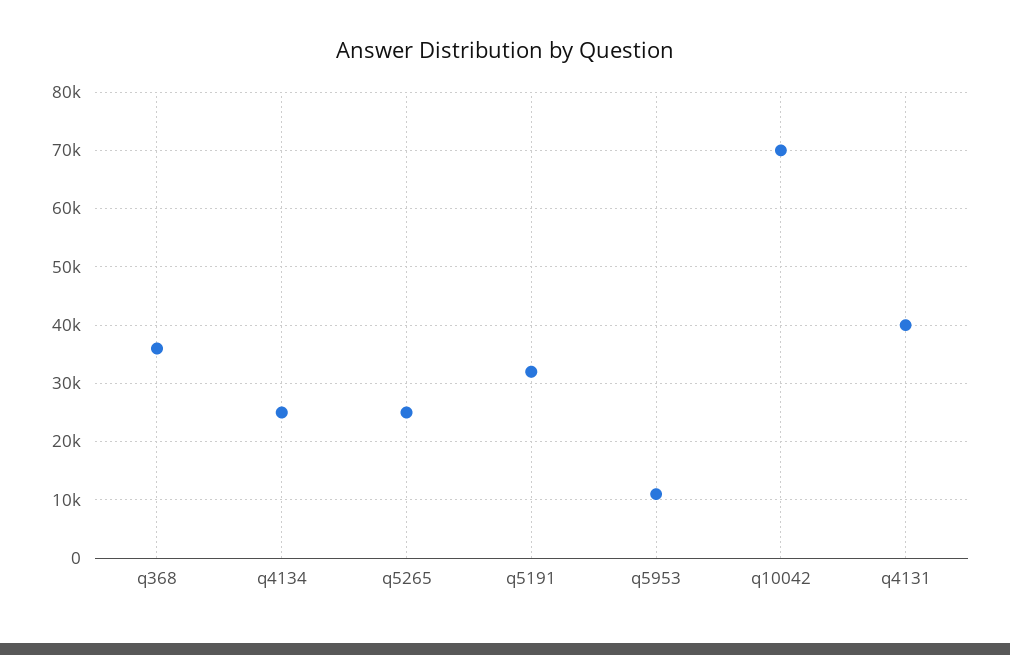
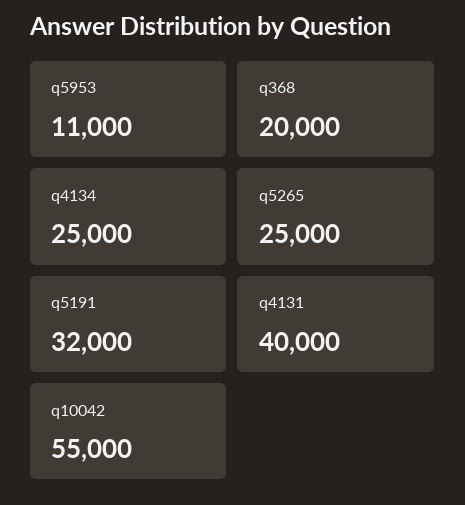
q368: 36000 -> 20000
q10042: 70000 -> 55000

